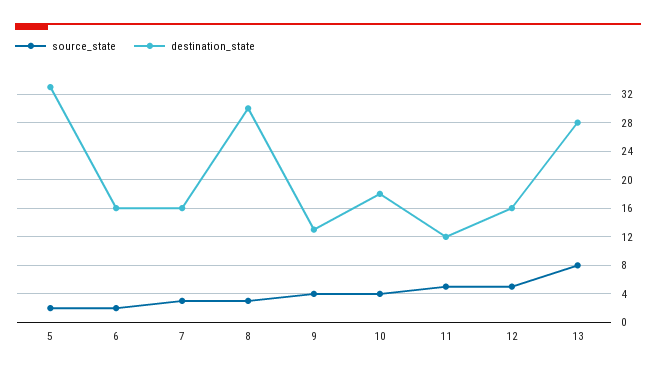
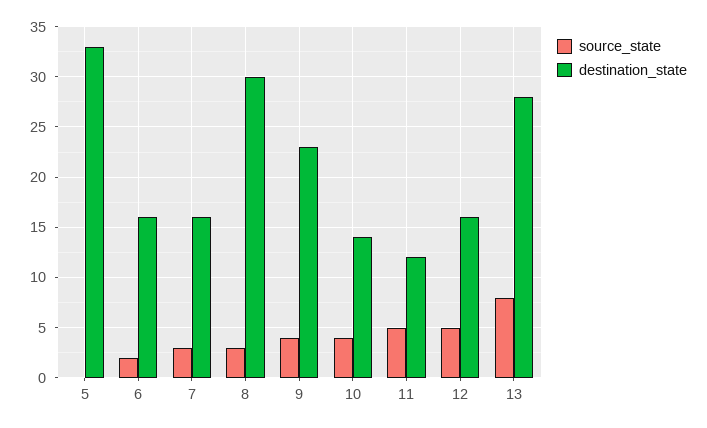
source_state, 5: 2 -> 0
destination_state, 9: 13 -> 23
destination_state, 10: 18 -> 14

